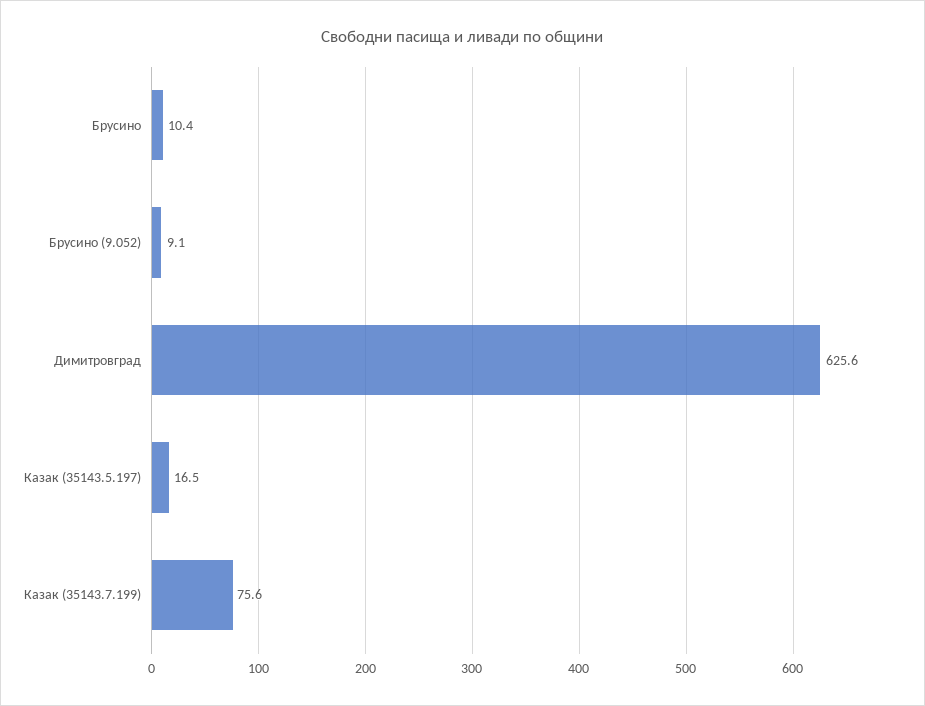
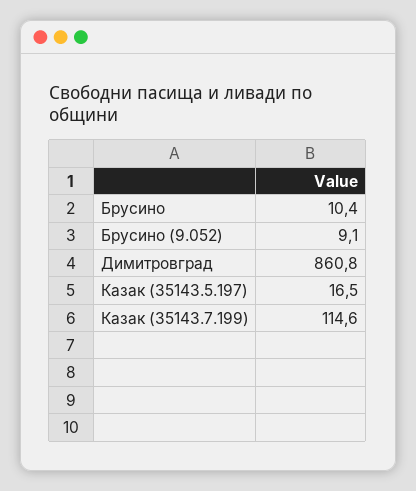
Димитровград: 625.6 -> 860.8
Казак (35143.7.199): 75.6 -> 114.6

